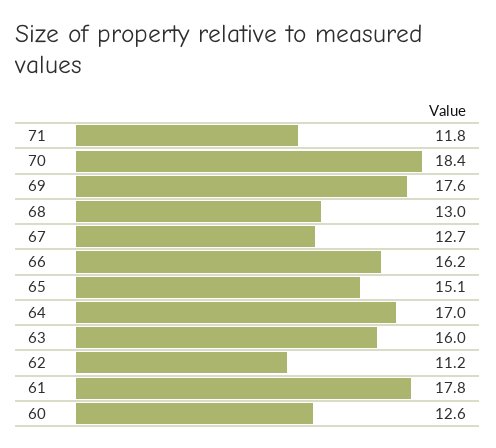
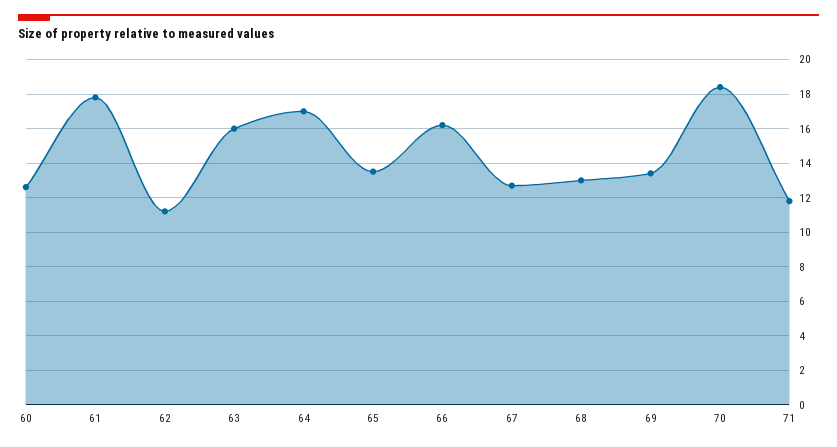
69: 17.6 -> 13.5
65: 15.1 -> 13.5

